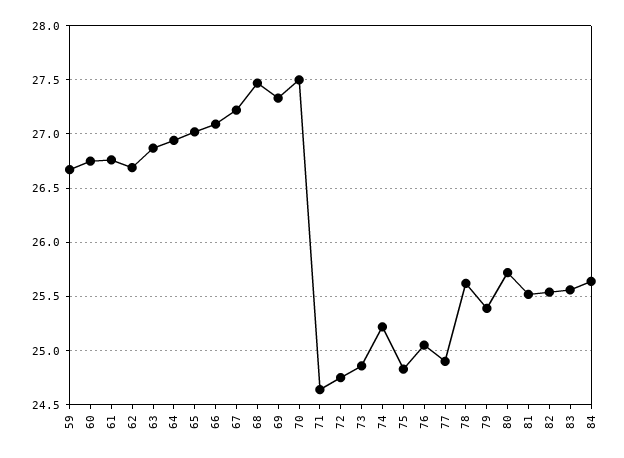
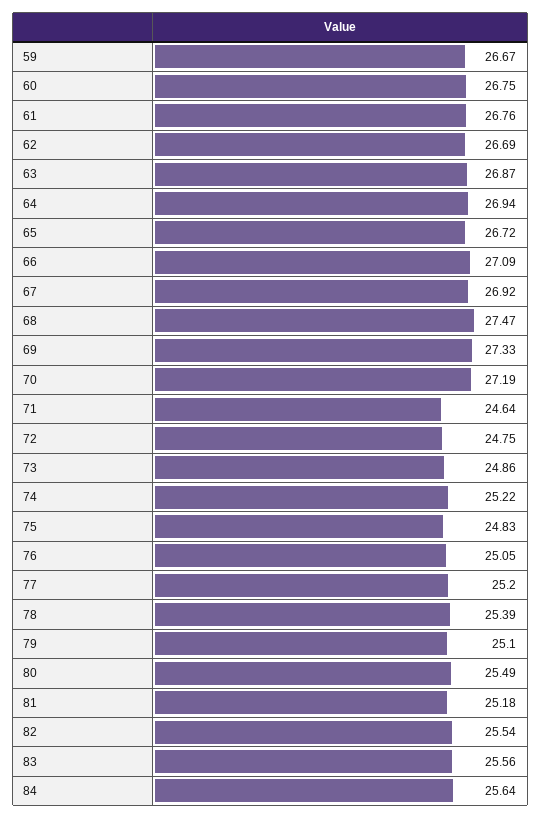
65: 27 -> 26.72
67: 27.2 -> 26.92
70: 27.5 -> 27.19
77: 24.9 -> 25.2
78: 25.6 -> 25.39
79: 25.4 -> 25.1
80: 25.7 -> 25.49
81: 25.5 -> 25.18

